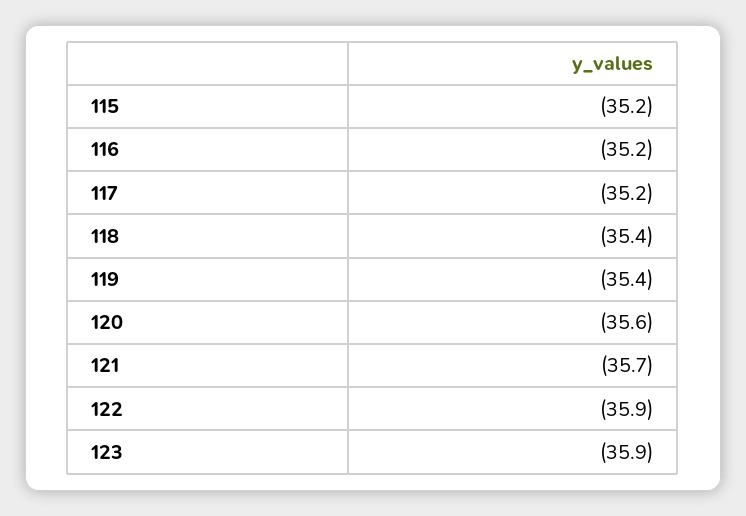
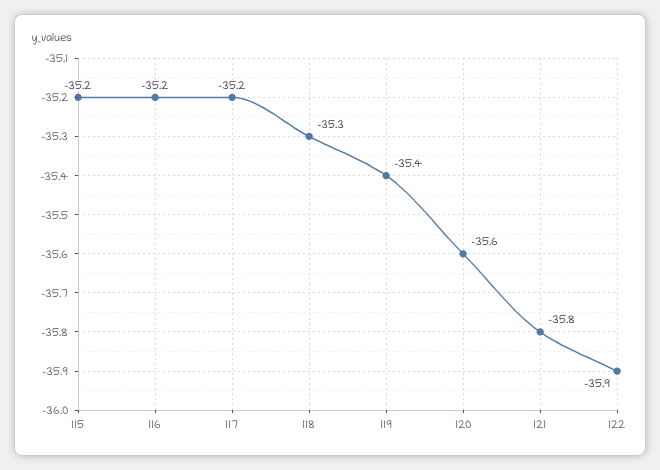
118: -35.4 -> -35.3
121: -35.7 -> -35.8
123: -35.9 -> none

